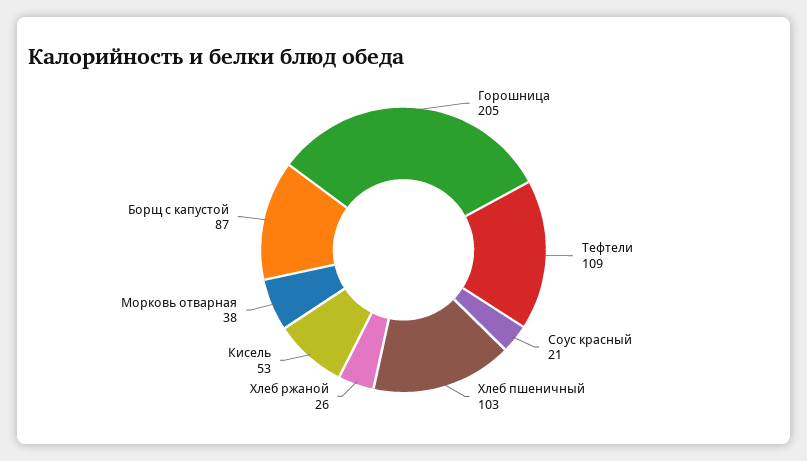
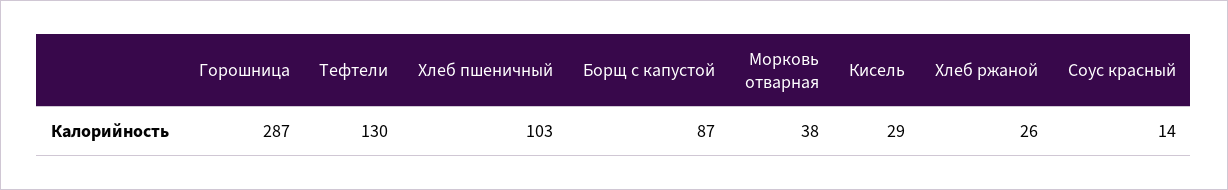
Горошница: 205 -> 287
Тефтели: 109 -> 130
Соус красный: 21 -> 14
Кисель: 53 -> 29

